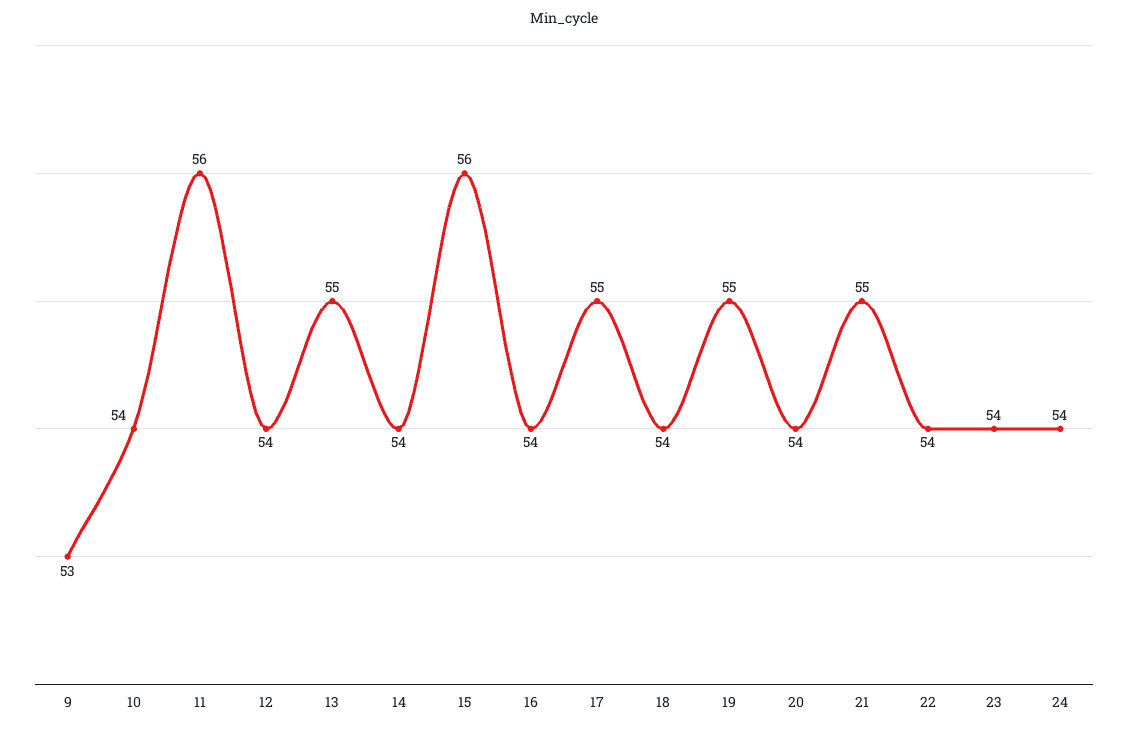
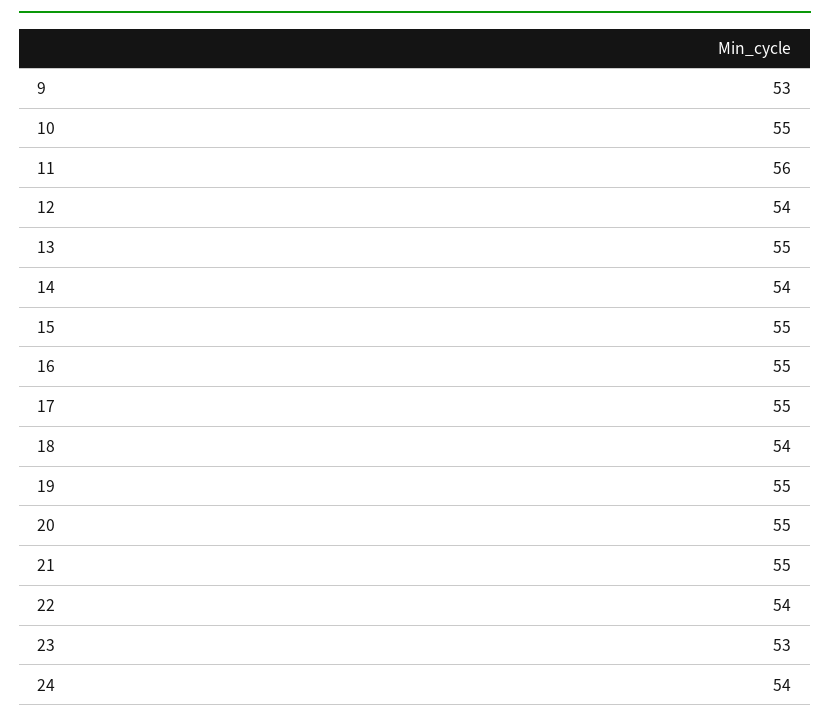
10: 54 -> 55
15: 56 -> 55
16: 54 -> 55
20: 54 -> 55
23: 54 -> 53

